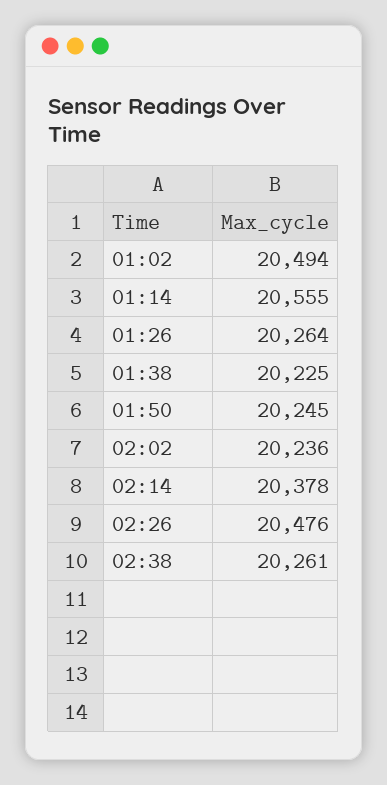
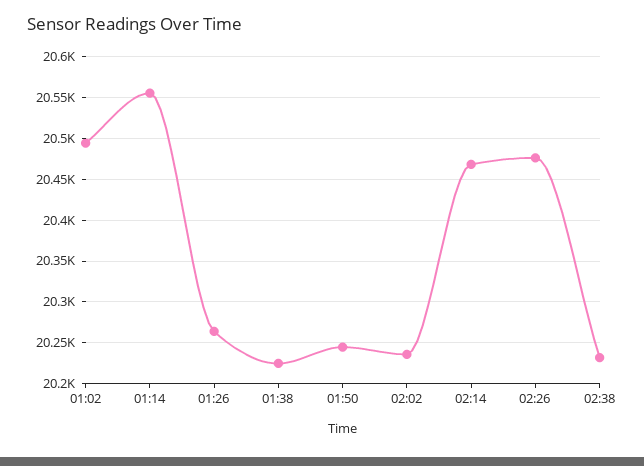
02:14: 20378 -> 20470
02:38: 20261 -> 20230

